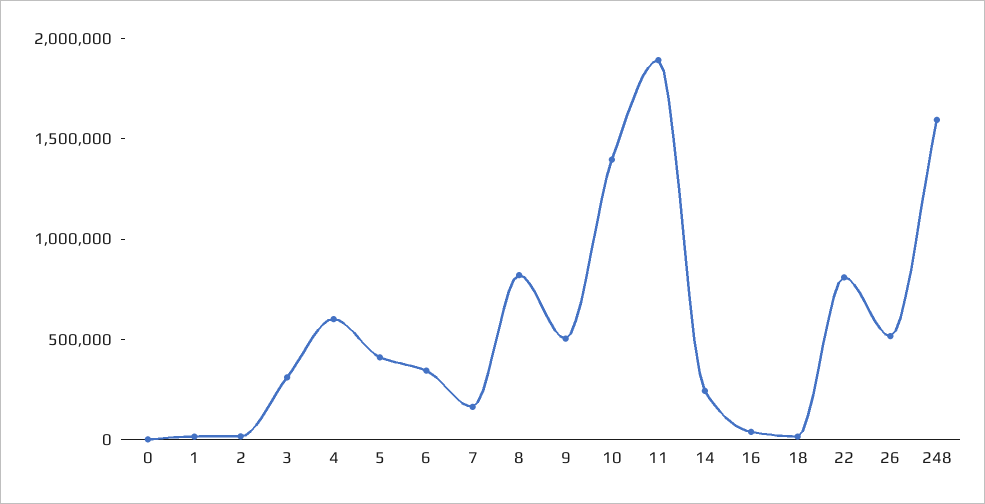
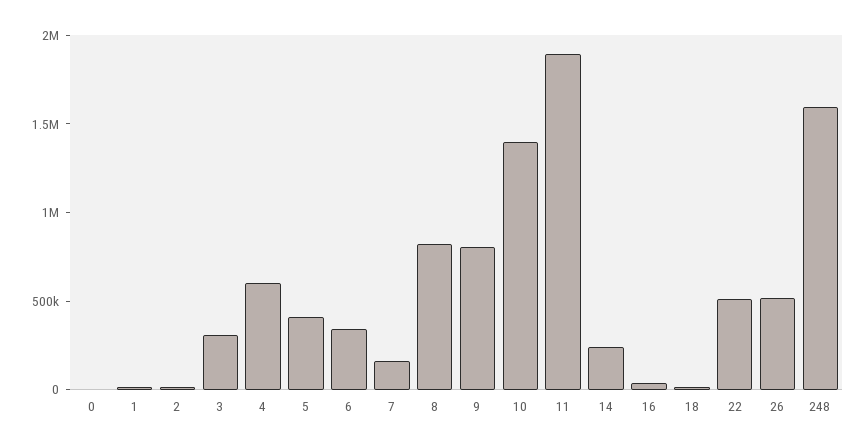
9: 500000 -> 800000
22: 800000 -> 500000

